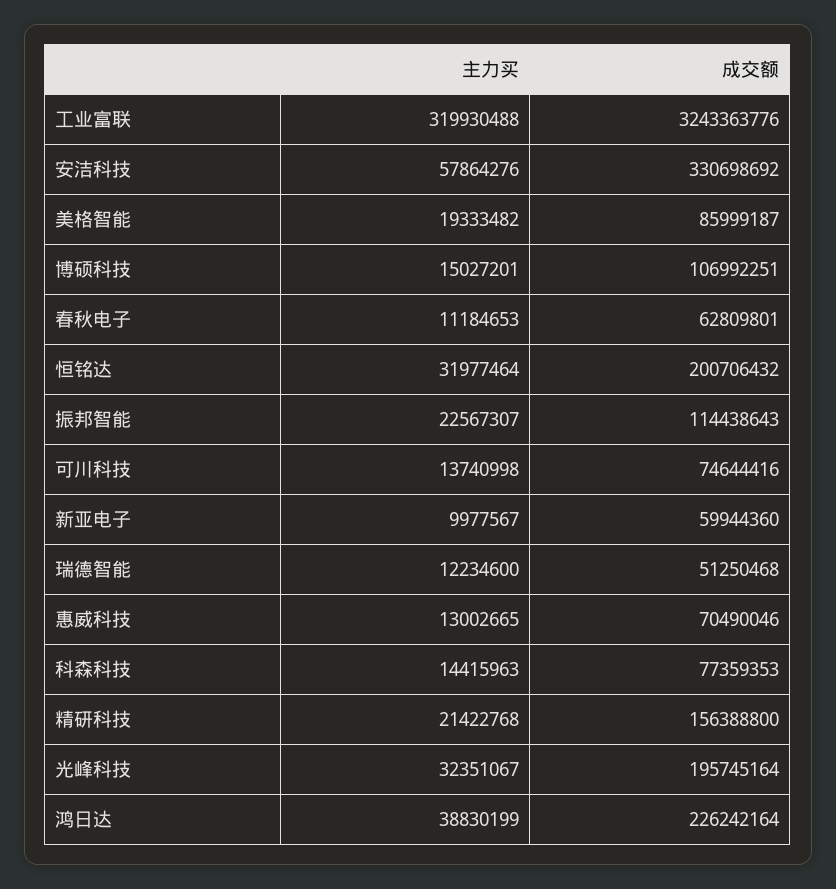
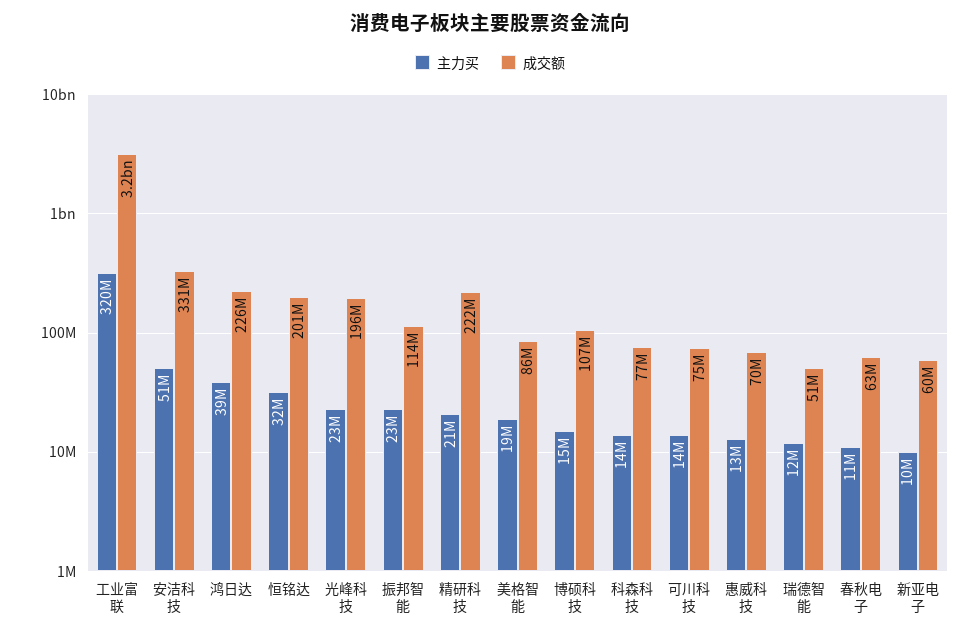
主力买, 安洁科技: 57864276 -> 51000000
成交额, 精研科技: 156388800 -> 222000000
主力买, 光峰科技: 32351067 -> 23000000

